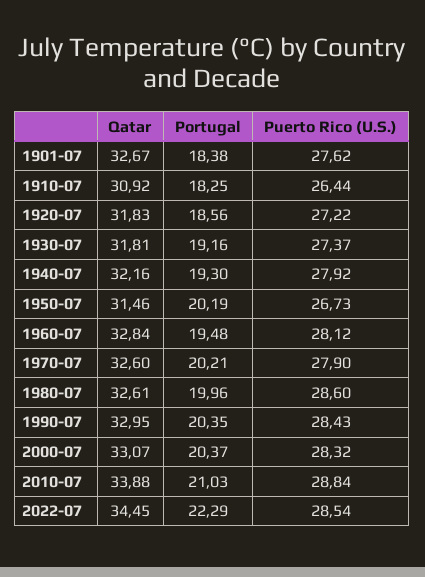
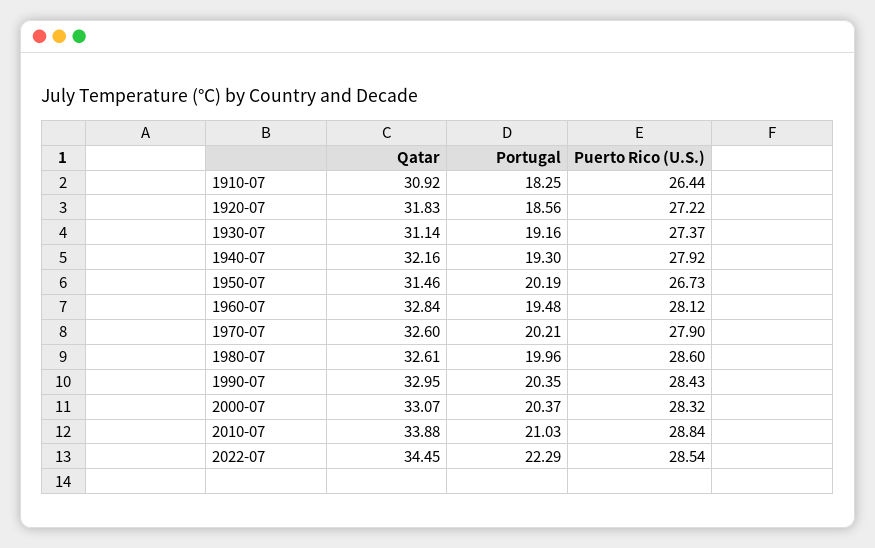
Qatar, 1901-07: 32.67 -> none
Portugal, 1901-07: 18.38 -> none
Puerto Rico (U.S.), 1901-07: 27.62 -> none
Qatar, 1930-07: 31.81 -> 31.14

